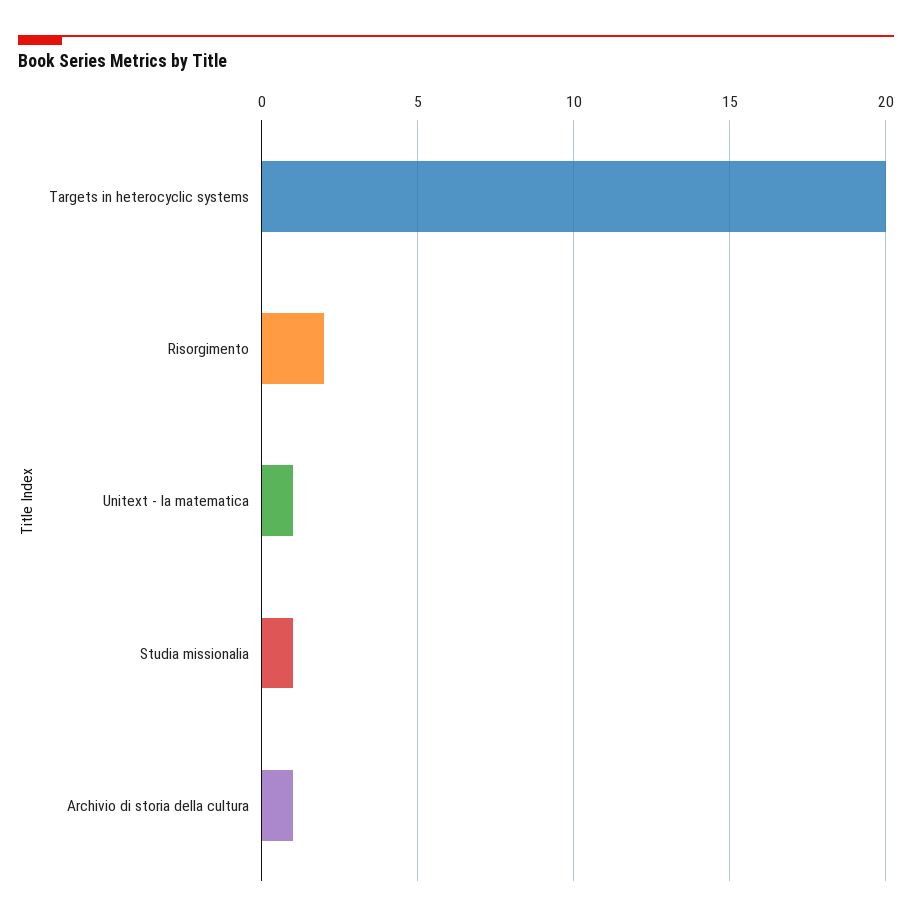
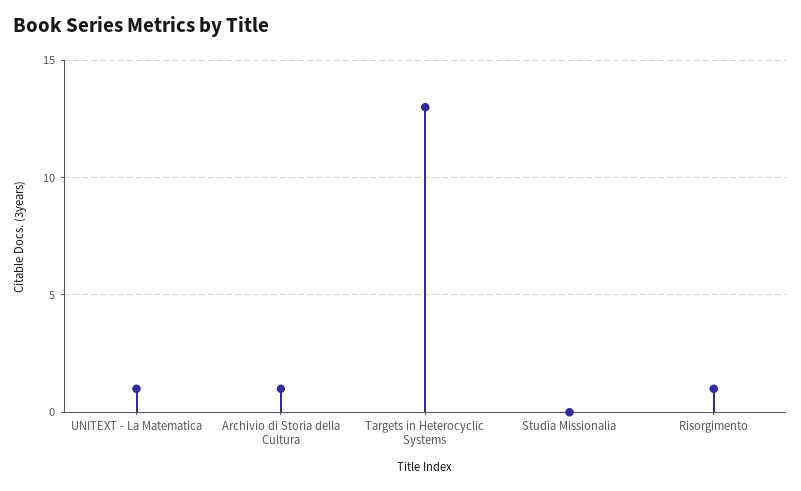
Targets in heterocyclic systems: 20 -> 13
Risorgimento: 2 -> 1
Studia missionalia: 1 -> 0

